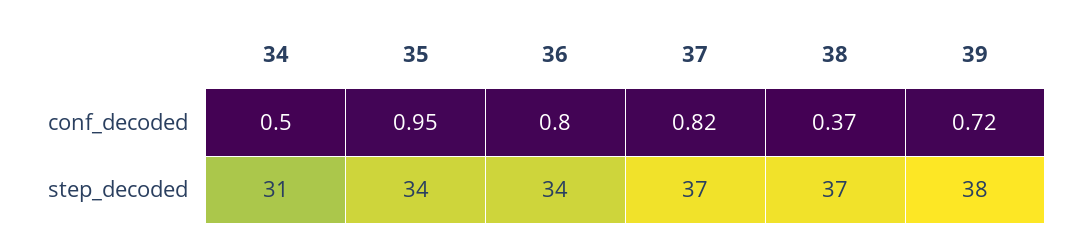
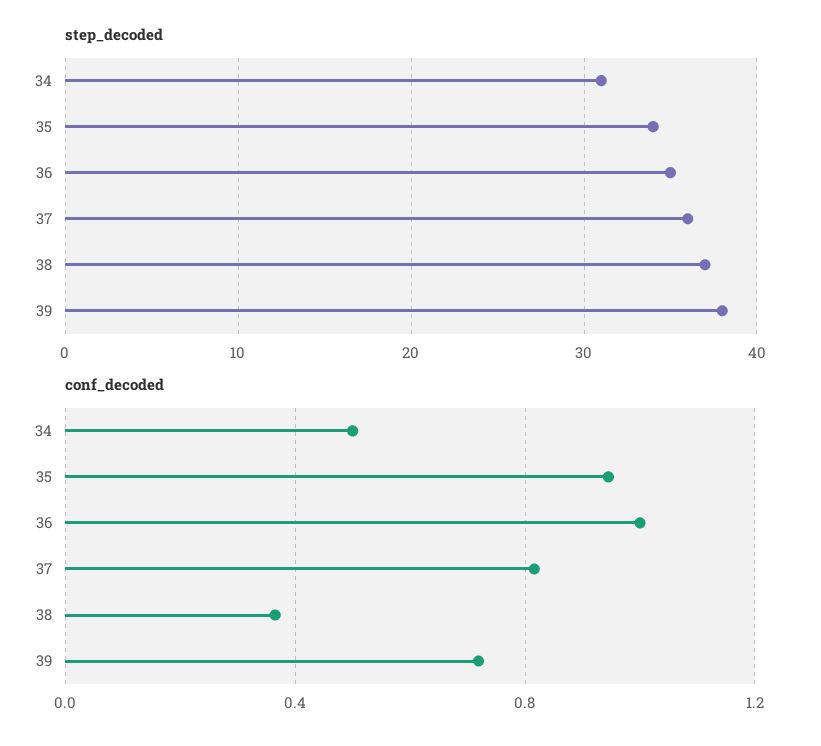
conf_decoded, 36: 0.8 -> 1
step_decoded, 36: 34 -> 35
step_decoded, 37: 37 -> 36

